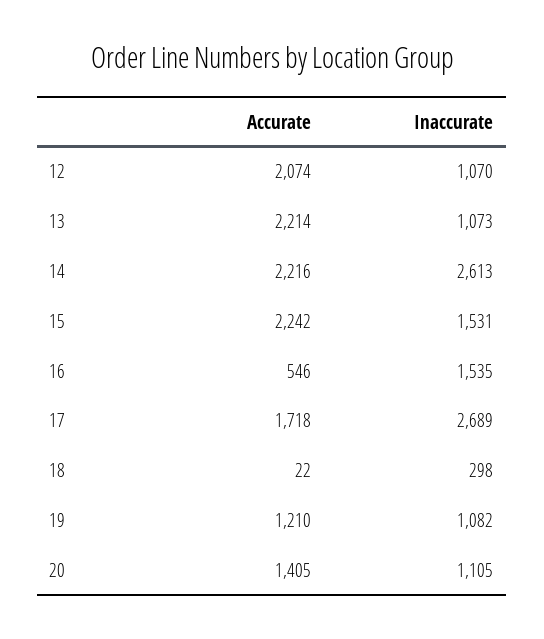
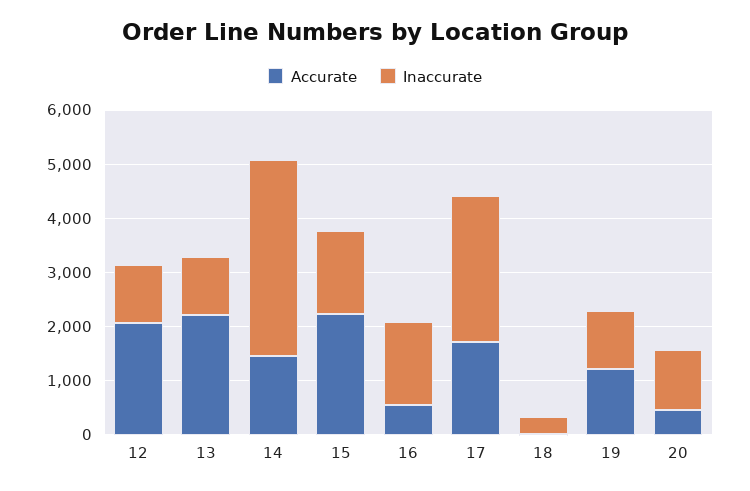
Accurate, 14: 2216 -> 1400
Inaccurate, 14: 2613 -> 3600
Accurate, 20: 1405 -> 400

